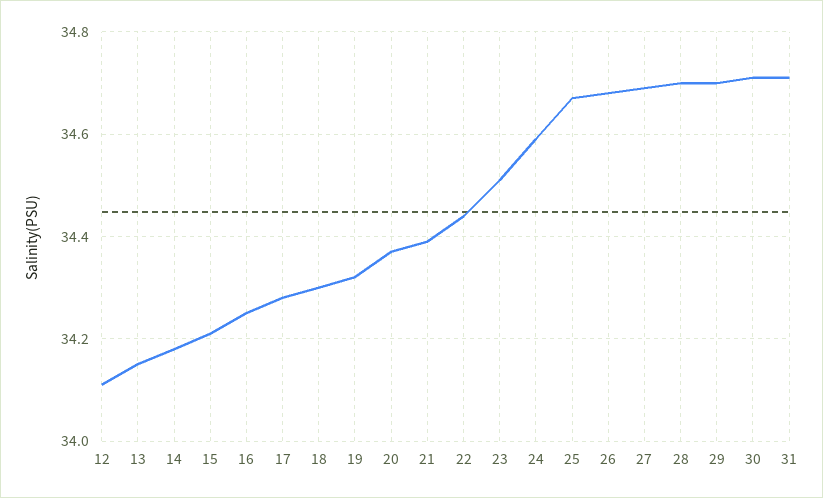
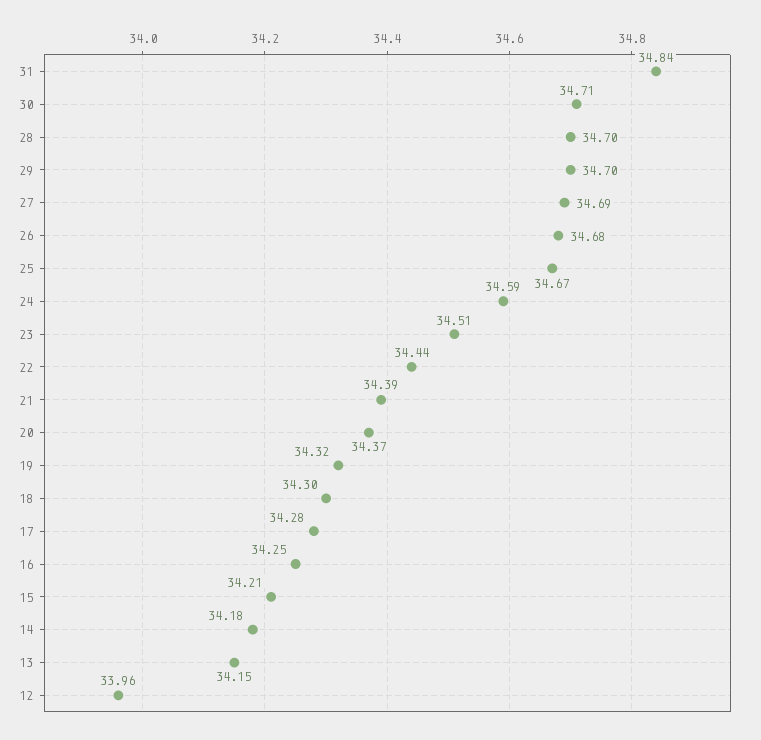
12: 34.1 -> 33.96
31: 34.7 -> 34.84

